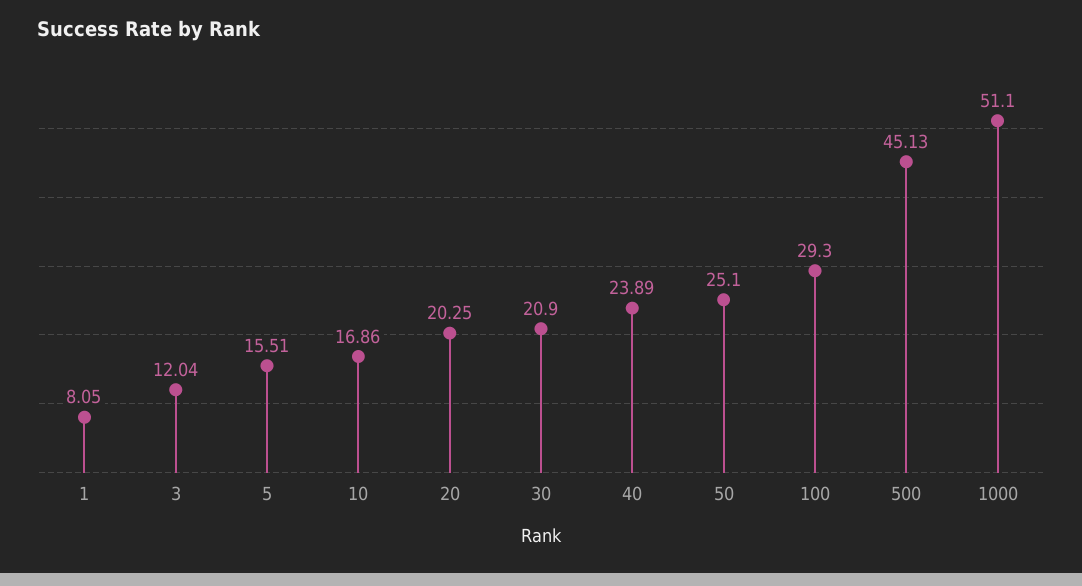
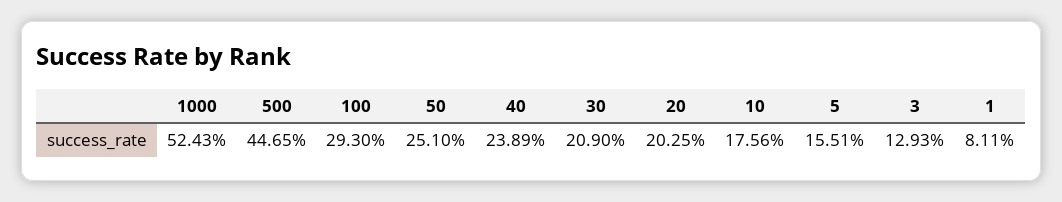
1: 8.05 -> 8.11
3: 12.04 -> 12.93
10: 16.86 -> 17.56
500: 45.13 -> 44.65
1000: 51.1 -> 52.43

